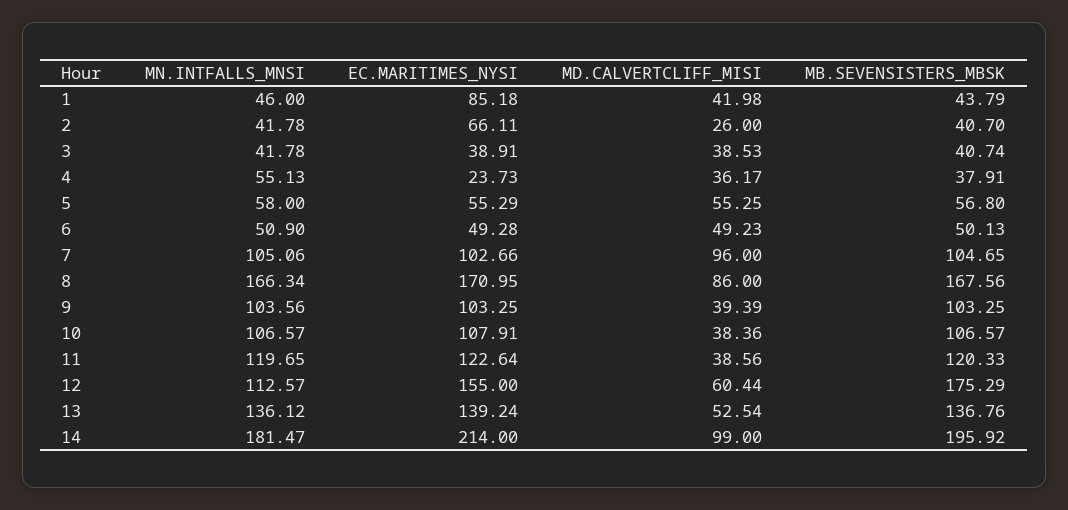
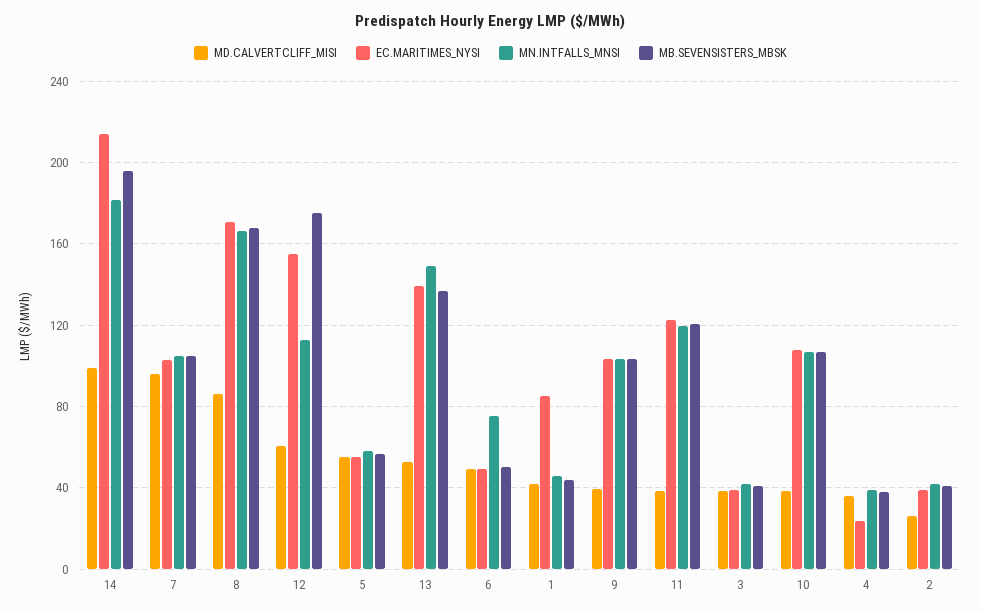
EC.MARITIMES_NYSI, 2: 66.11 -> 40
MN.INTFALLS_MNSI, 4: 55.13 -> 40
MN.INTFALLS_MNSI, 6: 50.9 -> 75
MN.INTFALLS_MNSI, 13: 136.12 -> 150

